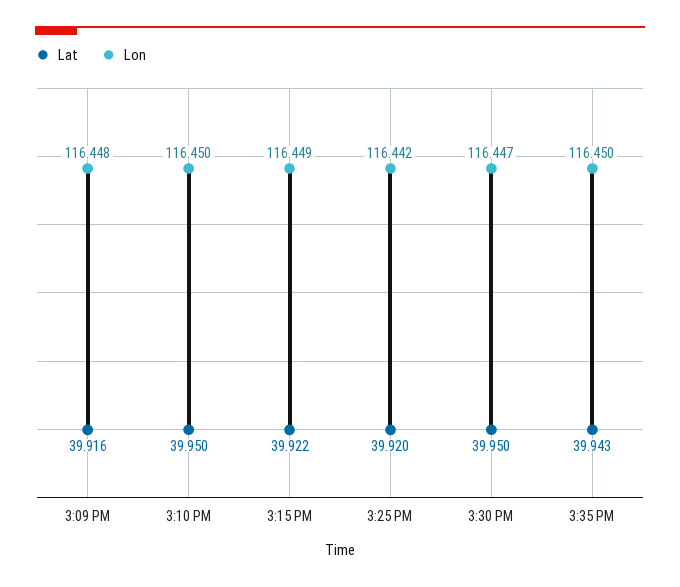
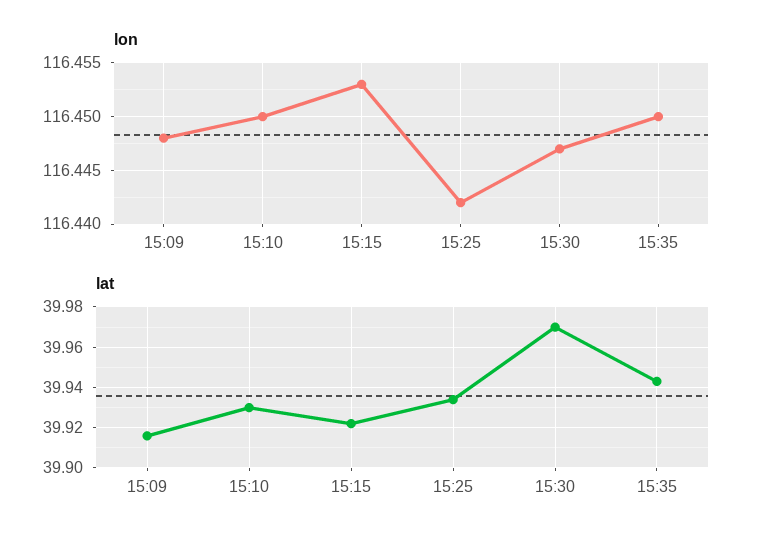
Lat, 3:10 PM: 39.95 -> 39.93
Lon, 3:15 PM: 116.449 -> 116.453
Lat, 3:25 PM: 39.92 -> 39.935
Lat, 3:30 PM: 39.95 -> 39.97

